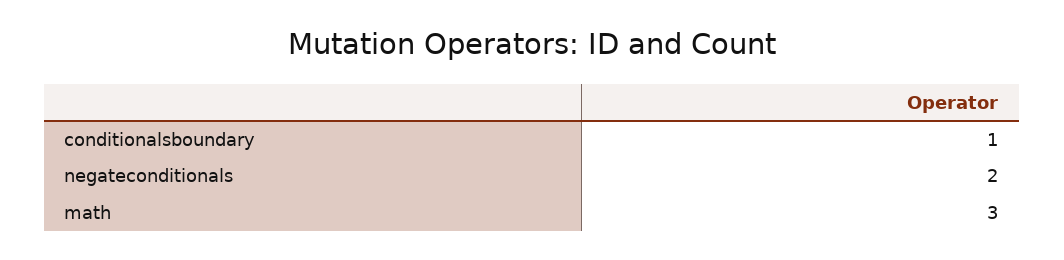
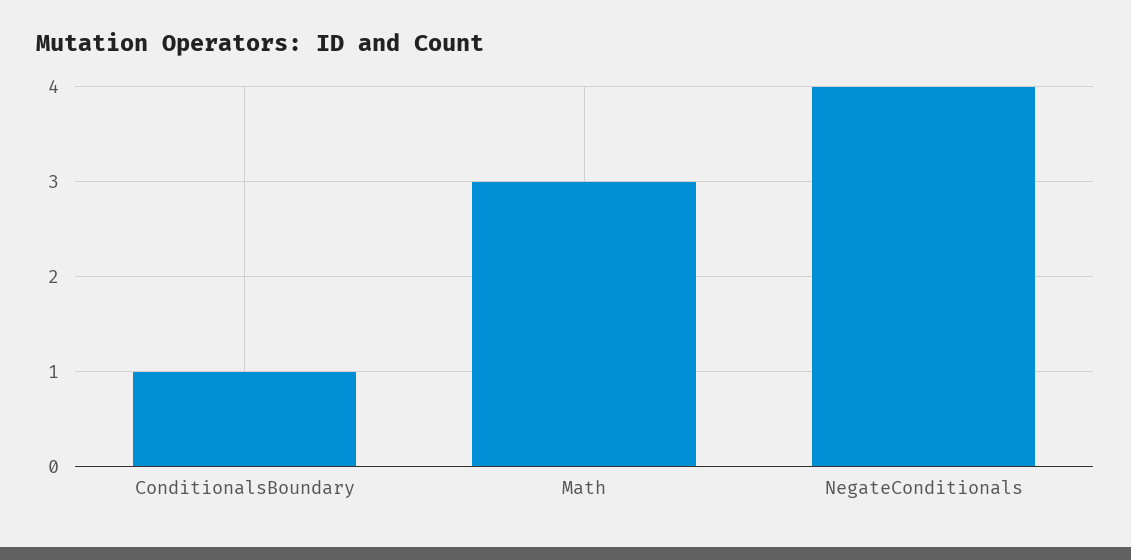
negateconditionals: 2 -> 4

